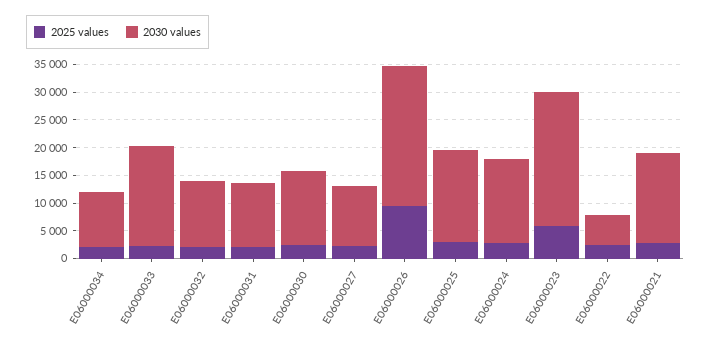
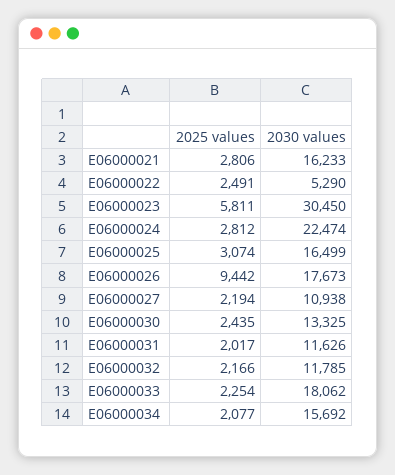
2030 values, E06000034: 10000 -> 15692
2030 values, E06000026: 25000 -> 17673
2030 values, E06000024: 15000 -> 22474
2030 values, E06000023: 25000 -> 30450

